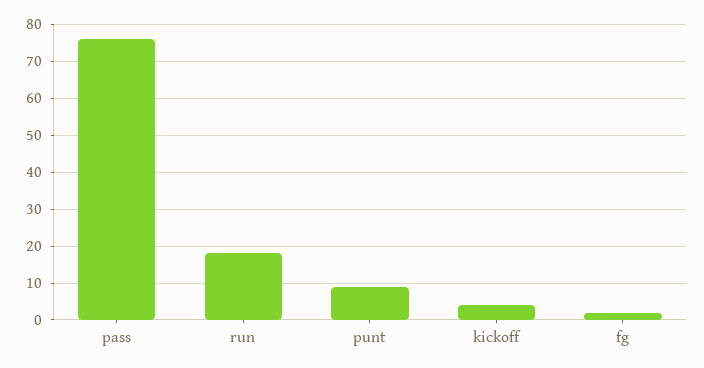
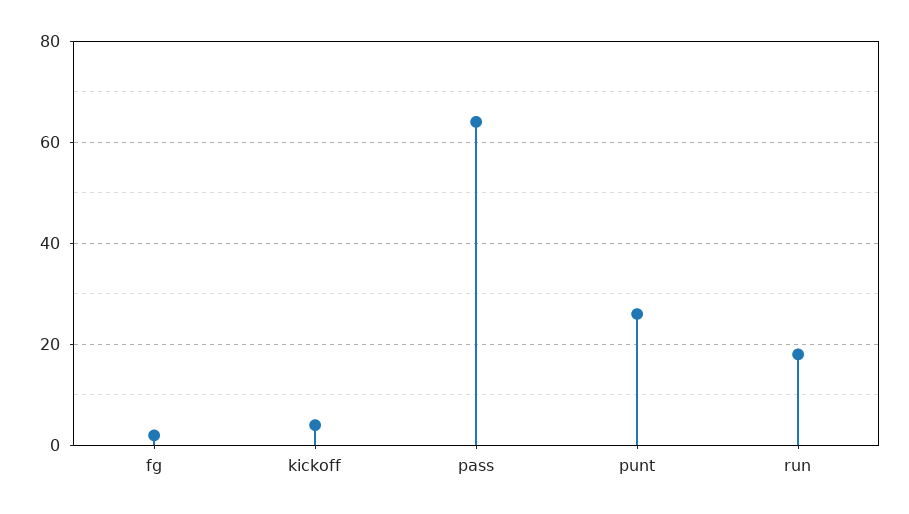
pass: 75 -> 65
punt: 10 -> 25

